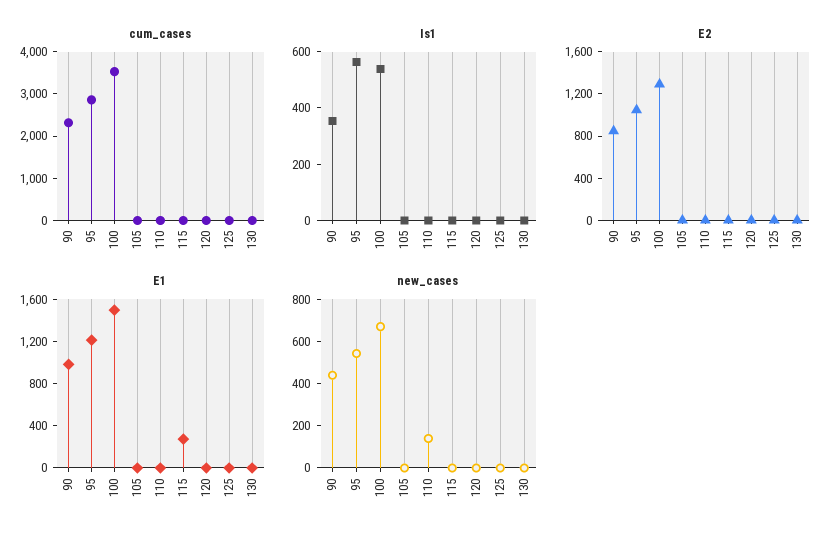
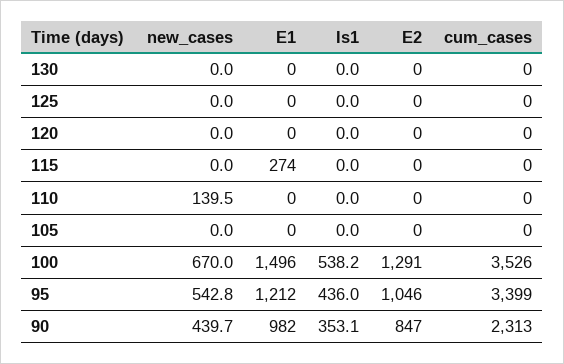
cum_cases, 95: 2800 -> 3399
Is1, 95: 550 -> 436

